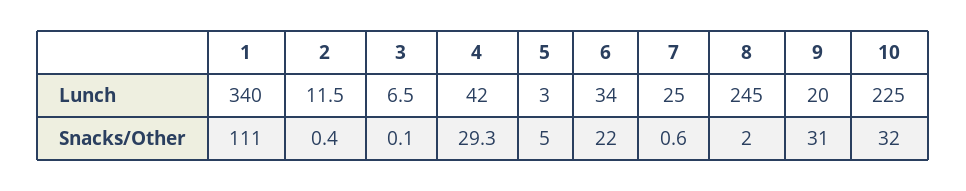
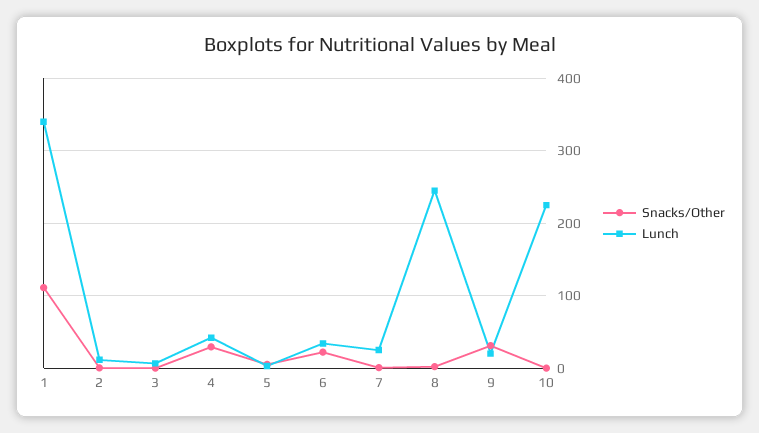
Snacks/Other, 10: 32 -> 0

